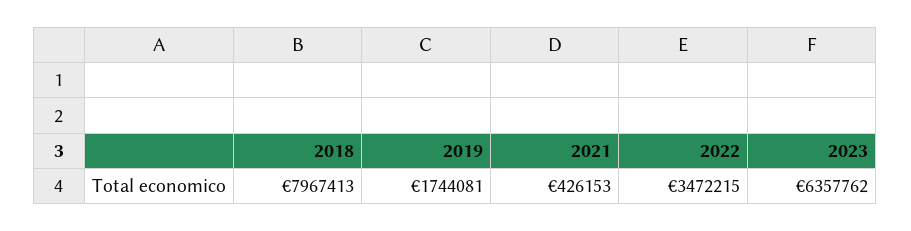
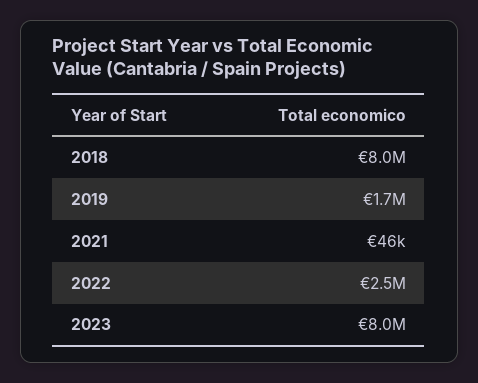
2021: 426153 -> 46000
2022: 3472215 -> 2500000
2023: 6357762 -> 8000000

